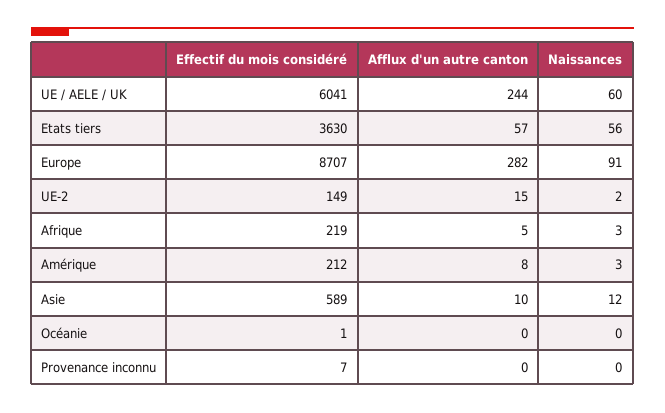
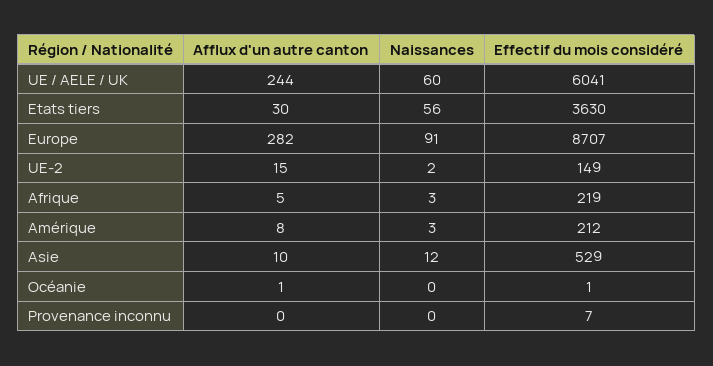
Afflux d'un autre canton, Etats tiers: 57 -> 30
Effectif du mois considéré, Asie: 589 -> 529
Afflux d'un autre canton, Océanie: 0 -> 1

